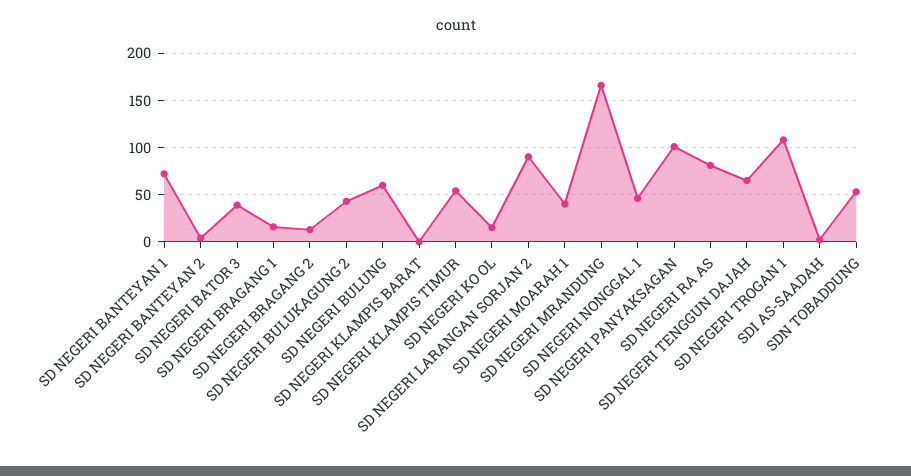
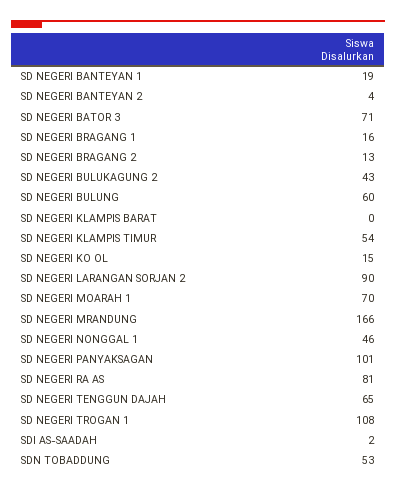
SD NEGERI BANTEYAN 1: 70 -> 19
SD NEGERI BATOR 3: 40 -> 71
SD NEGERI MOARAH 1: 40 -> 70

